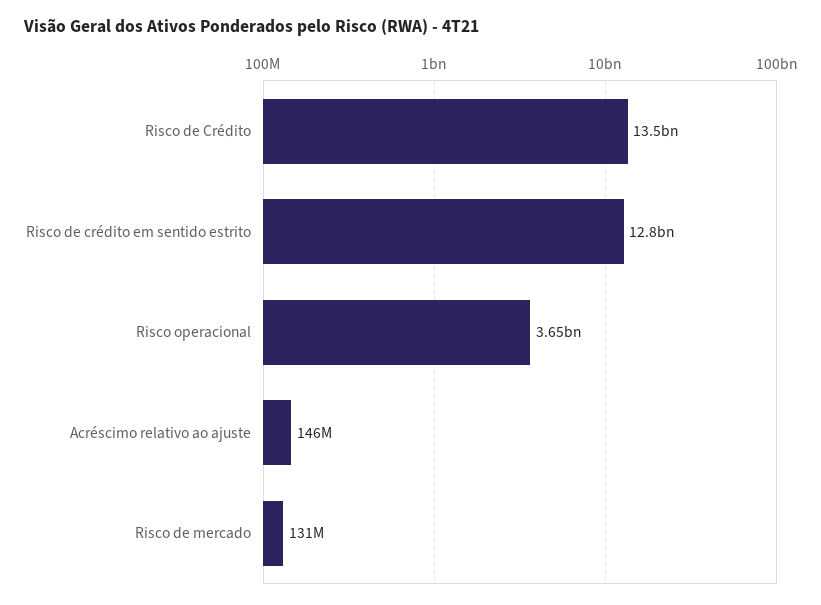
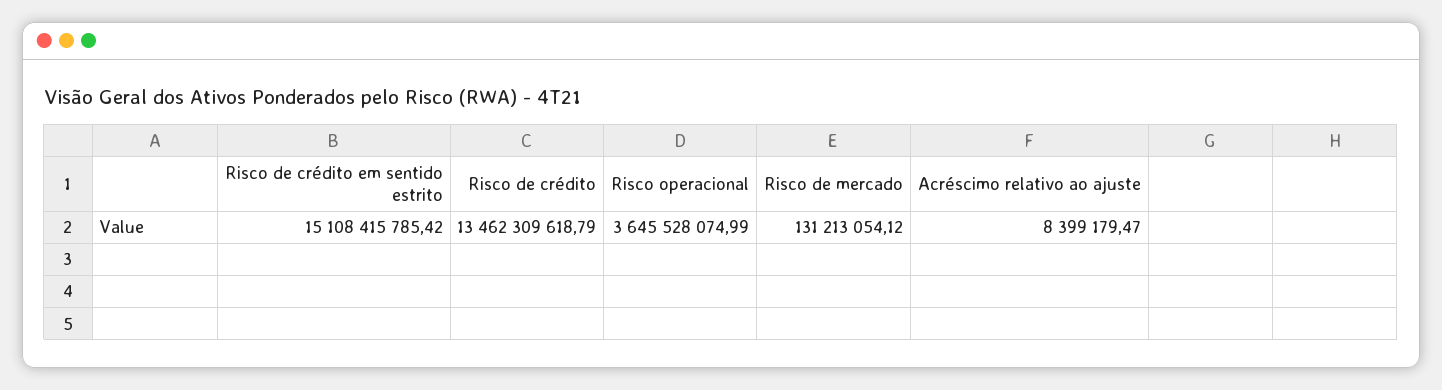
Risco de crédito em sentido estrito: 12800000000 -> 15108415785.42
Acréscimo relativo ao ajuste: 146000000 -> 8399179.47

